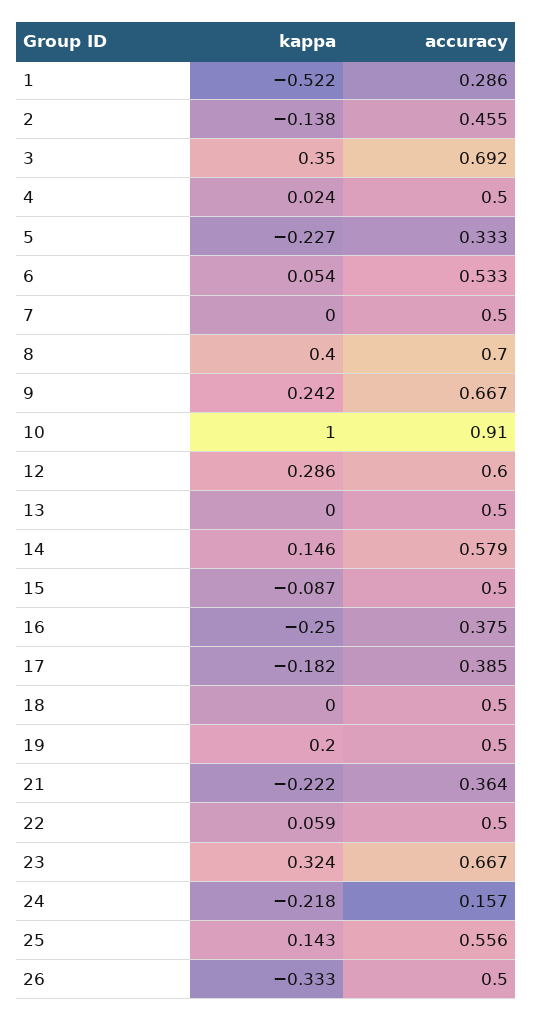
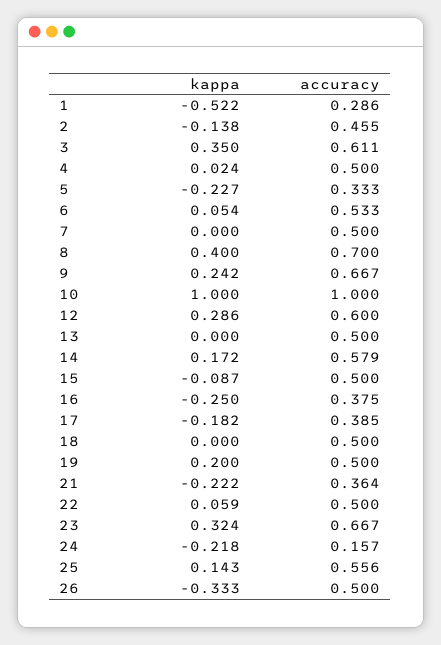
accuracy, 3: 0.692 -> 0.611
accuracy, 10: 0.91 -> 1
kappa, 14: 0.146 -> 0.172

